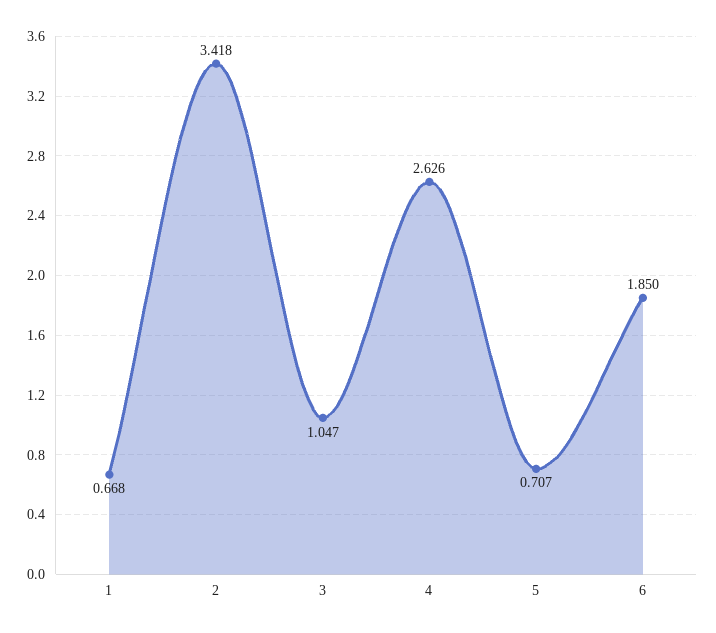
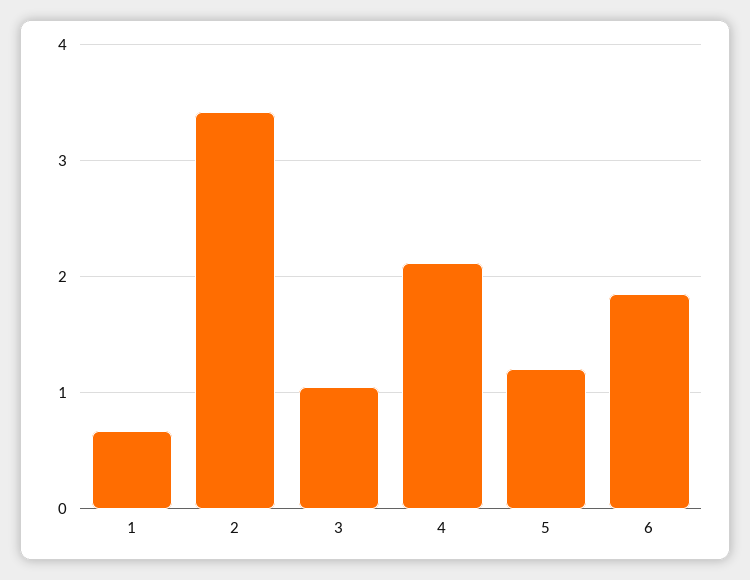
4: 2.626 -> 2.1
5: 0.707 -> 1.2

